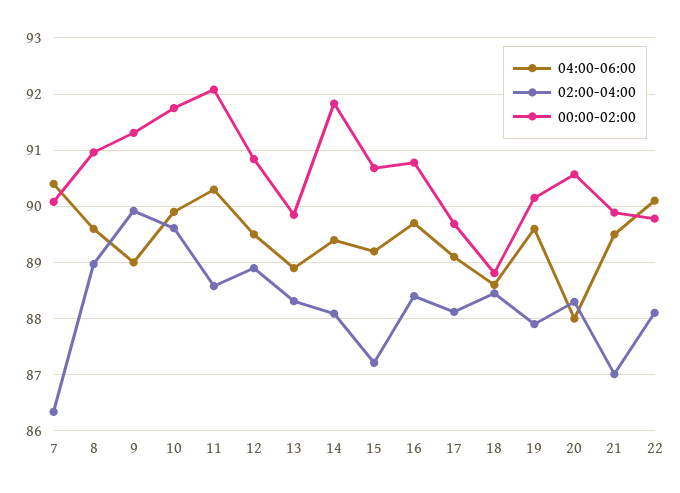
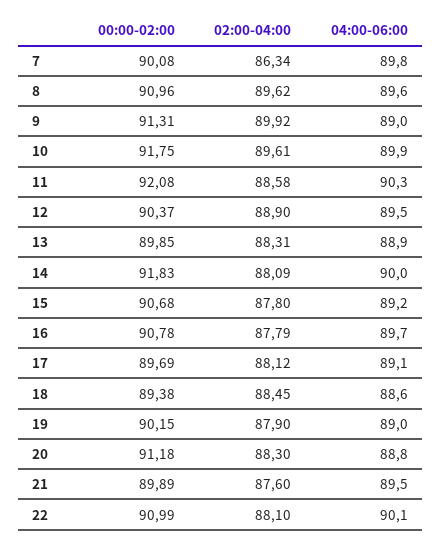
04:00-06:00, 7: 90.4 -> 89.8
02:00-04:00, 8: 89 -> 89.62
00:00-02:00, 12: 90.8 -> 90.37
04:00-06:00, 14: 89.4 -> 90
02:00-04:00, 15: 87.2 -> 87.8
02:00-04:00, 16: 88.4 -> 87.79
00:00-02:00, 18: 88.8 -> 89.38
04:00-06:00, 19: 89.6 -> 89
04:00-06:00, 20: 88 -> 88.8
00:00-02:00, 20: 90.6 -> 91.18
02:00-04:00, 21: 87 -> 87.6
00:00-02:00, 22: 89.8 -> 90.99

